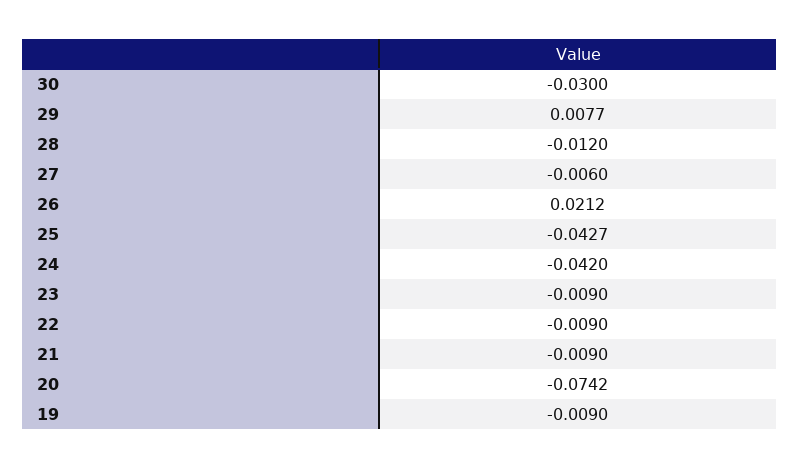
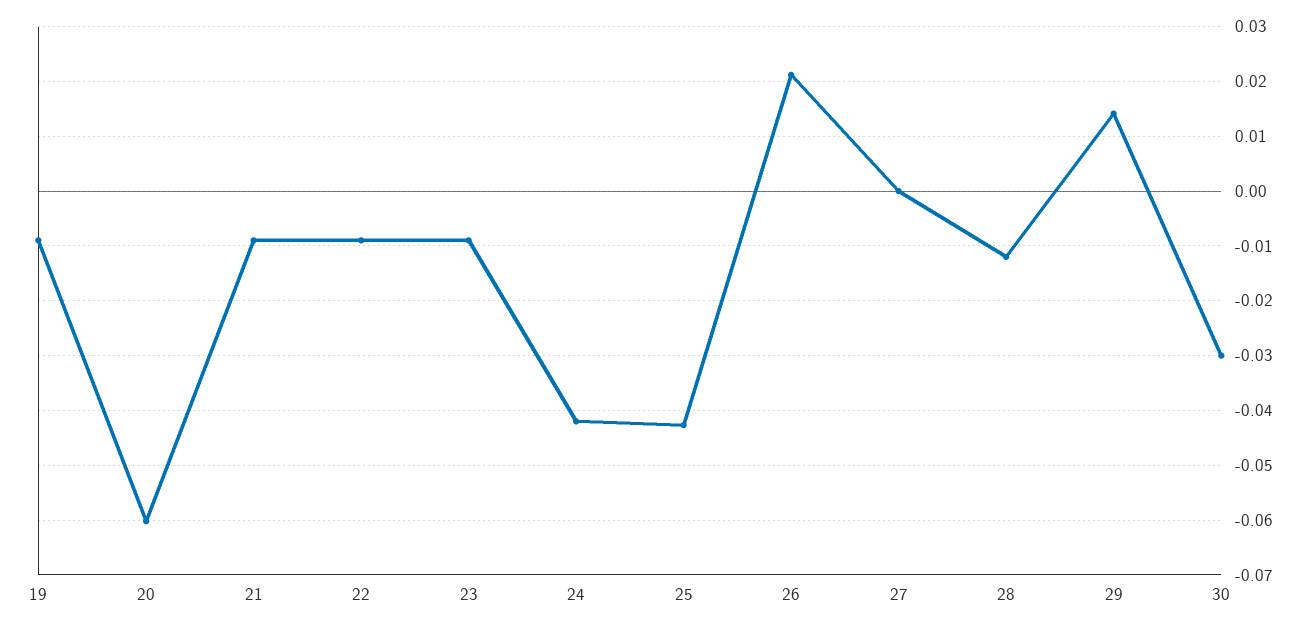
29: 0.0077 -> 0.014
27: -0.006 -> 0
20: -0.0742 -> -0.06

